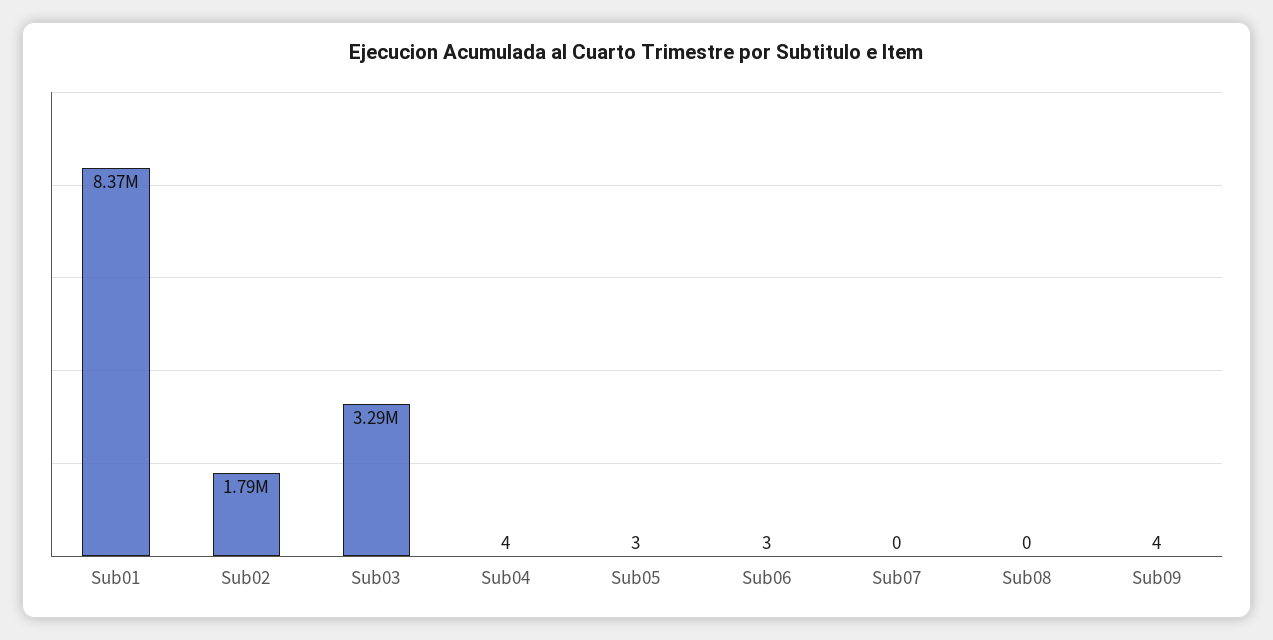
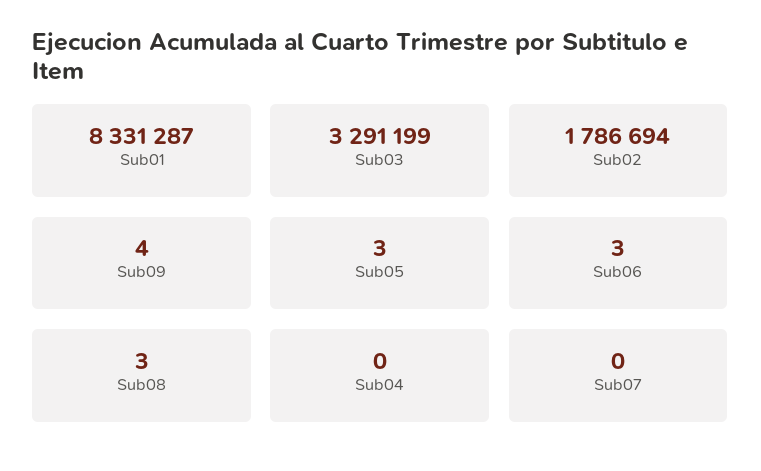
Sub01: 8370000 -> 8331287
Sub04: 4 -> 0
Sub08: 0 -> 3

